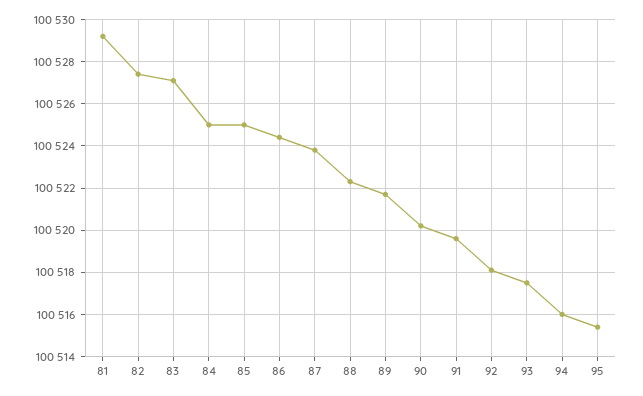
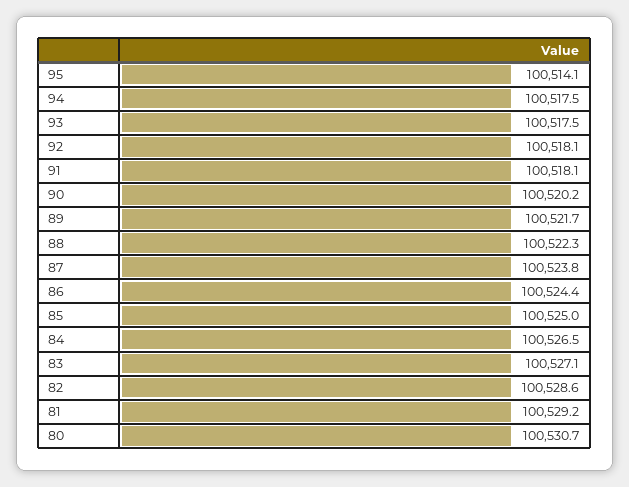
82: 100527.5 -> 100528.6
84: 100525 -> 100526.5
91: 100519.5 -> 100518.1
94: 100516 -> 100517.5
95: 100515.5 -> 100514.1
80: none -> 100530.7

